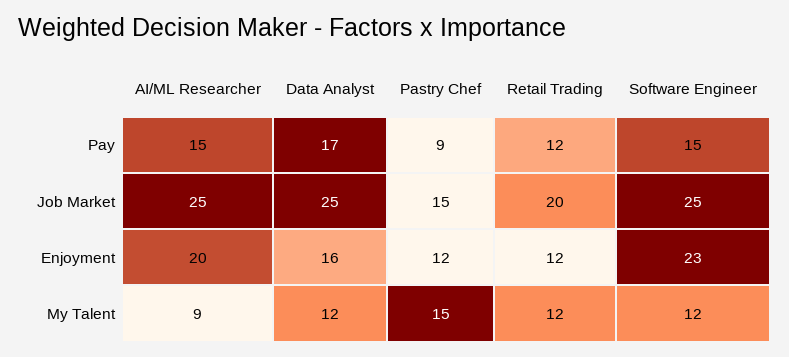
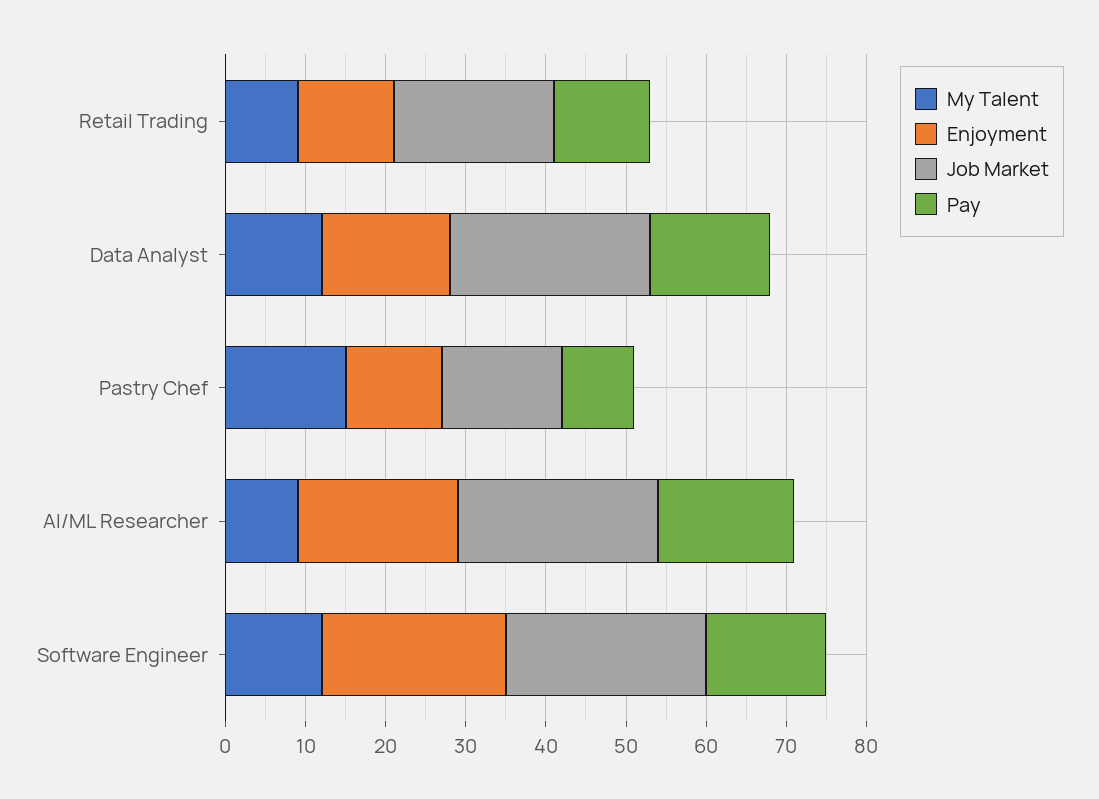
Pay, AI/ML Researcher: 15 -> 17
Pay, Data Analyst: 17 -> 15
My Talent, Retail Trading: 12 -> 9

